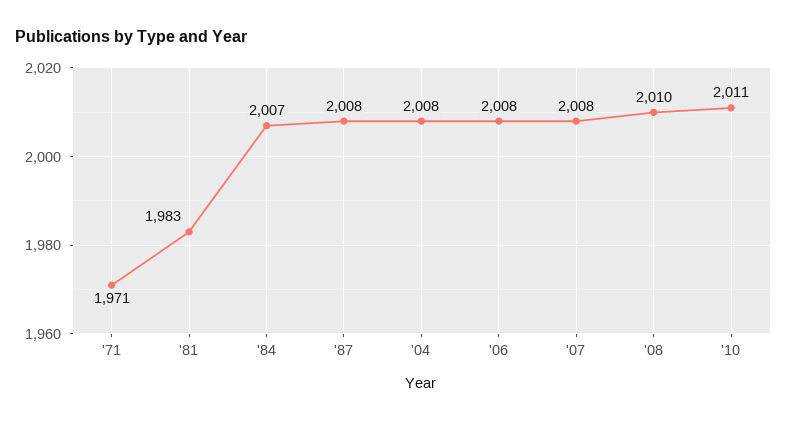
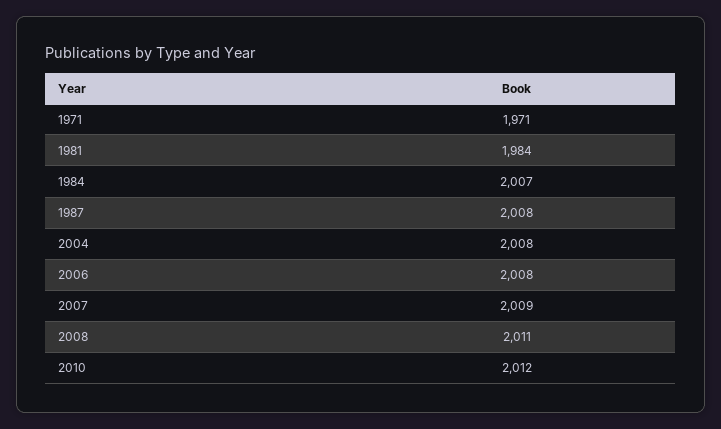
'81: 1983 -> 1984
'07: 2008 -> 2009
'08: 2010 -> 2011
'10: 2011 -> 2012

